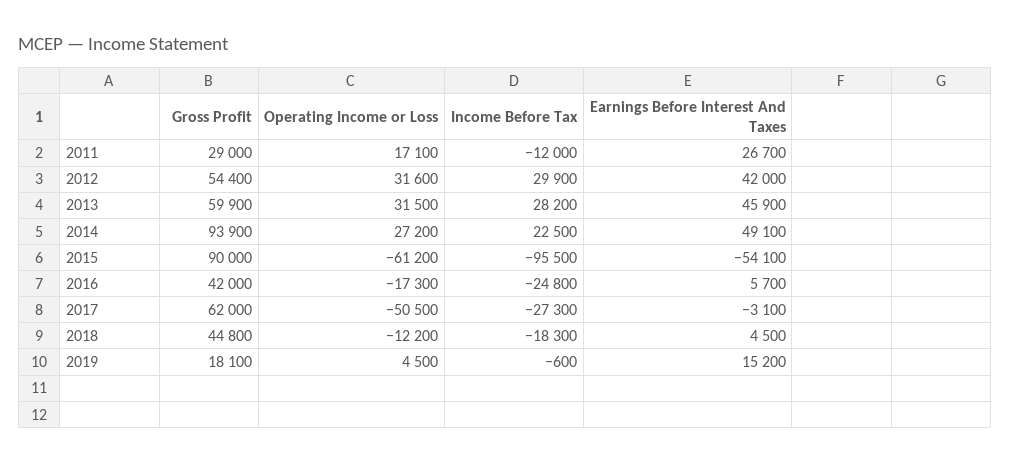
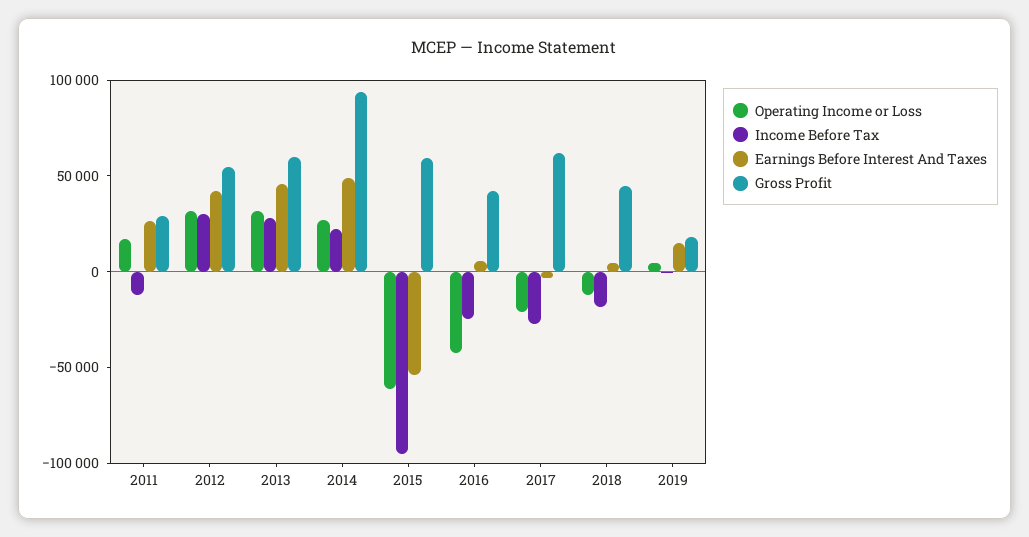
Gross Profit, 2015: 90000 -> 60000
Operating Income or Loss, 2016: -17300 -> -40000
Operating Income or Loss, 2017: -50500 -> -20000

